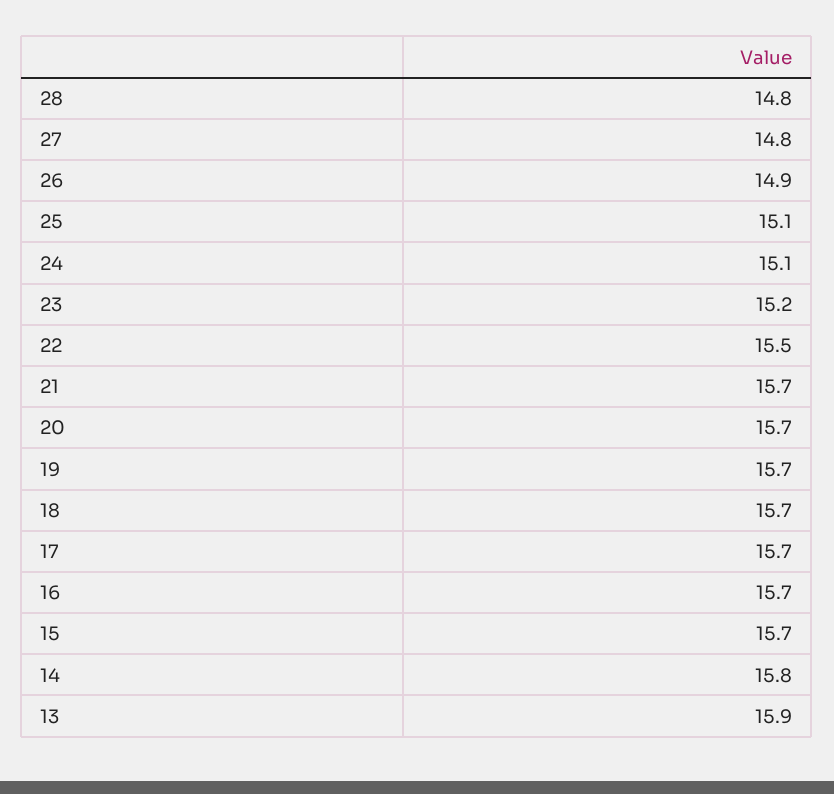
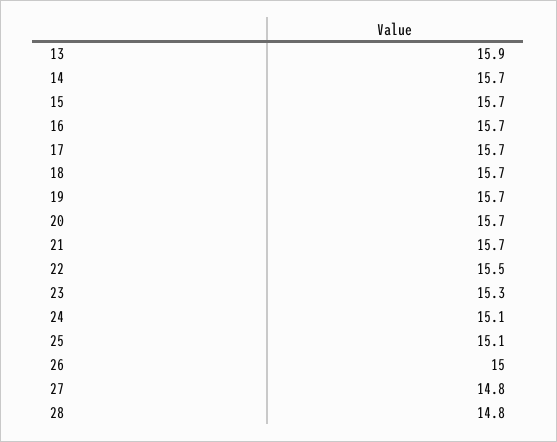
26: 14.9 -> 15
23: 15.2 -> 15.3
14: 15.8 -> 15.7

